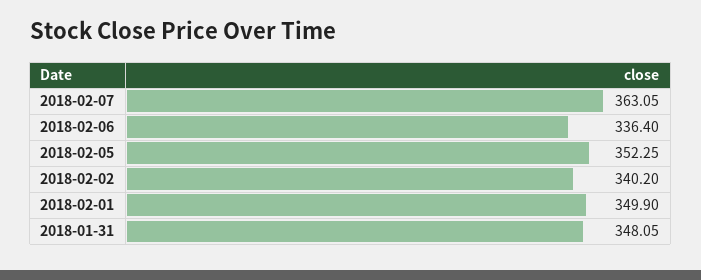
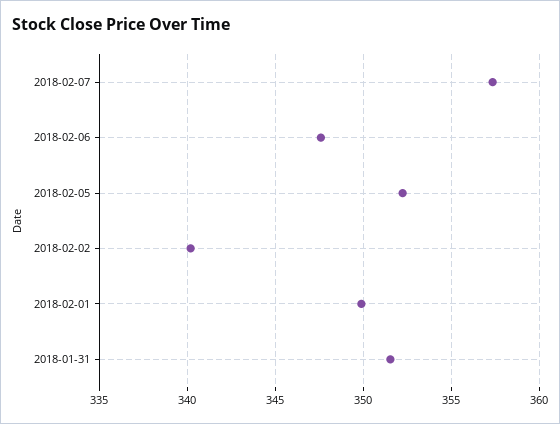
2018-02-07: 363.05 -> 357.5
2018-02-06: 336.4 -> 347.5
2018-01-31: 348.05 -> 351.5

